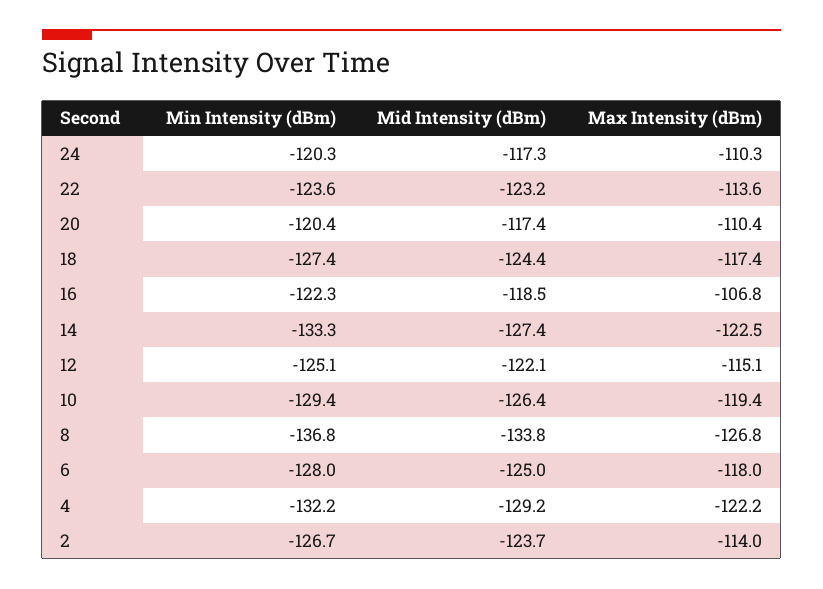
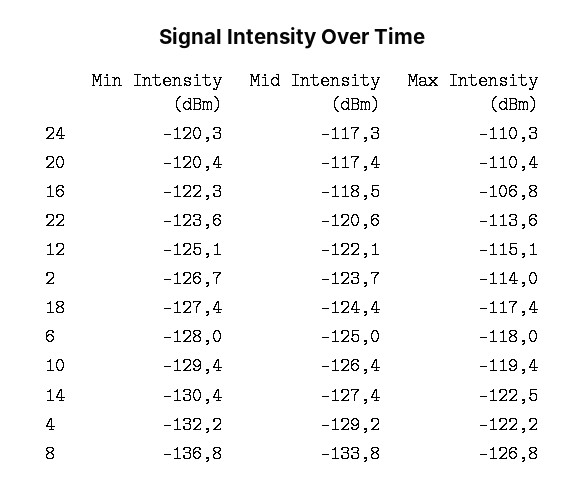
Mid Intensity (dBm), 22: -123.2 -> -120.6
Min Intensity (dBm), 14: -133.3 -> -130.4

